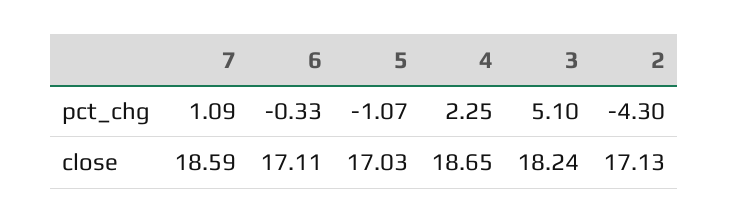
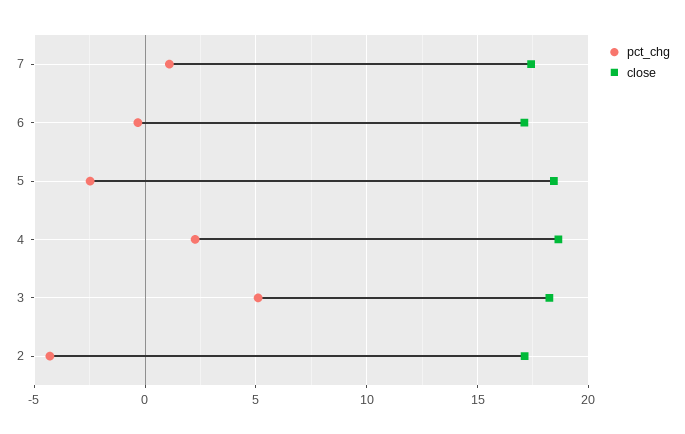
pct_chg, 5: -1.07 -> -2.5
close, 7: 18.59 -> 17.5
close, 5: 17.03 -> 18.5

